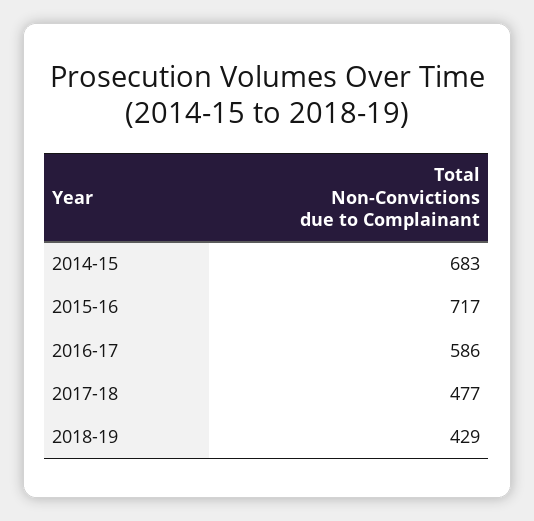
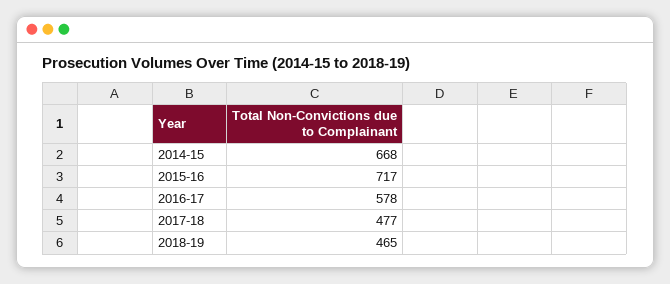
2014-15: 683 -> 668
2016-17: 586 -> 578
2018-19: 429 -> 465

